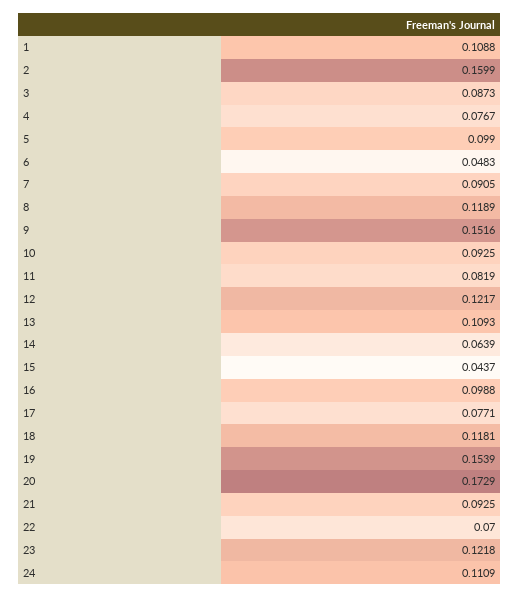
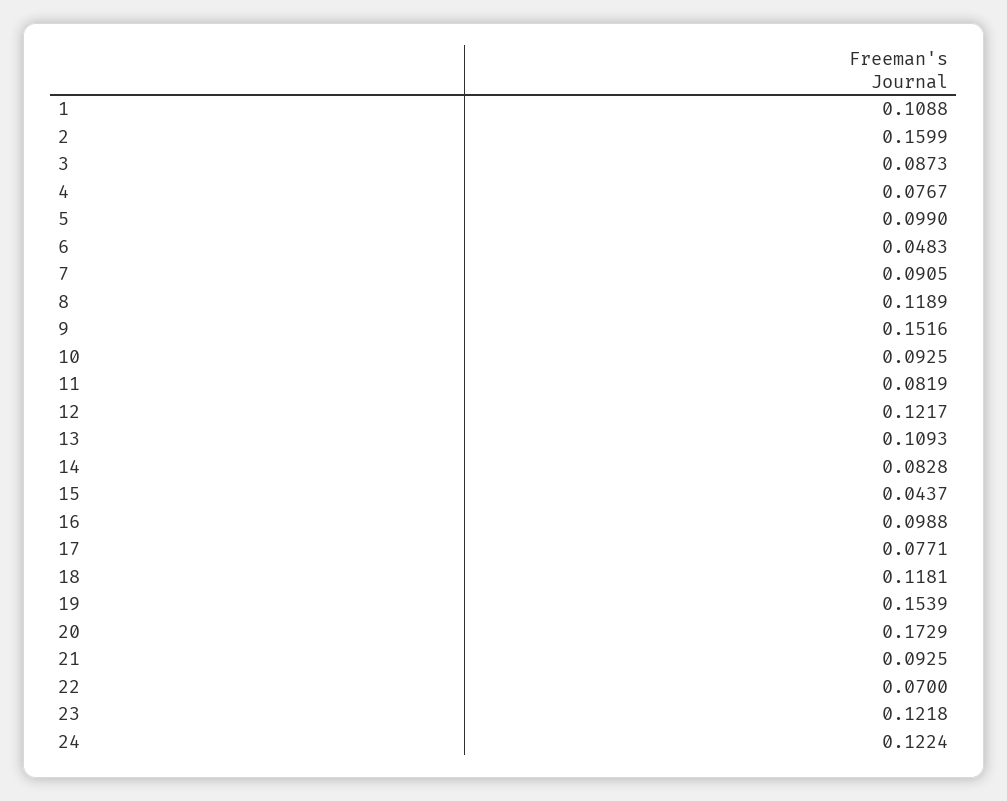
14: 0.0639 -> 0.0828
24: 0.1109 -> 0.1224

